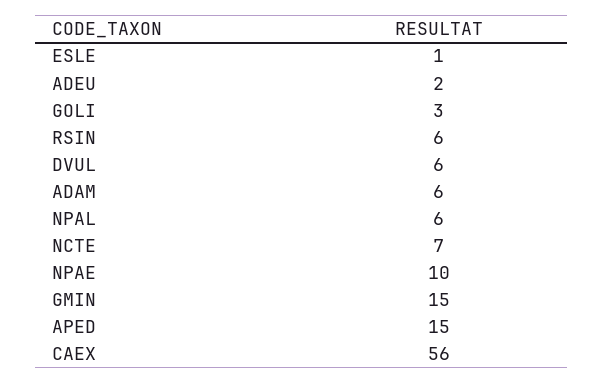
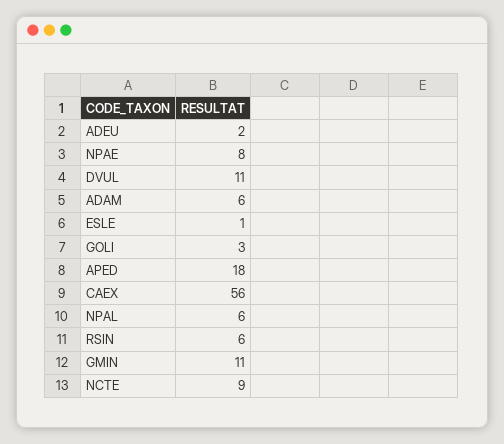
DVUL: 6 -> 11
NCTE: 7 -> 9
NPAE: 10 -> 8
GMIN: 15 -> 11
APED: 15 -> 18

